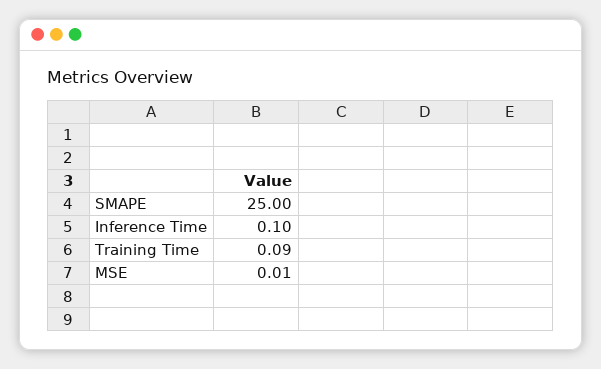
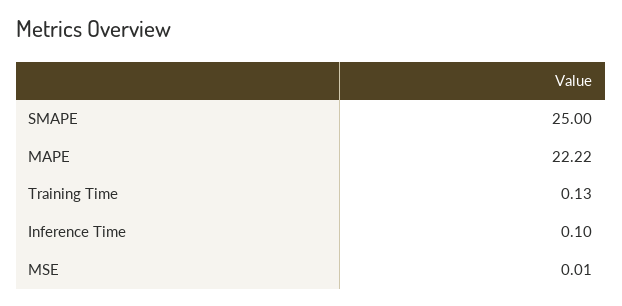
Training Time: 0.09 -> 0.13
MAPE: none -> 22.22

